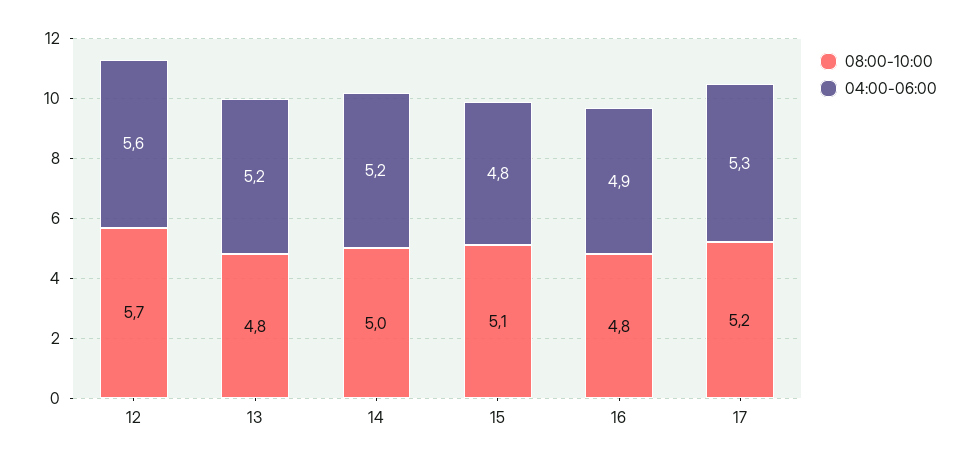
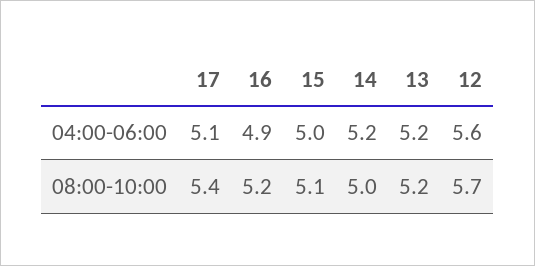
08:00-10:00, 13: 4.8 -> 5.2
04:00-06:00, 15: 4.8 -> 5
08:00-10:00, 16: 4.8 -> 5.2
08:00-10:00, 17: 5.2 -> 5.4
04:00-06:00, 17: 5.3 -> 5.1

